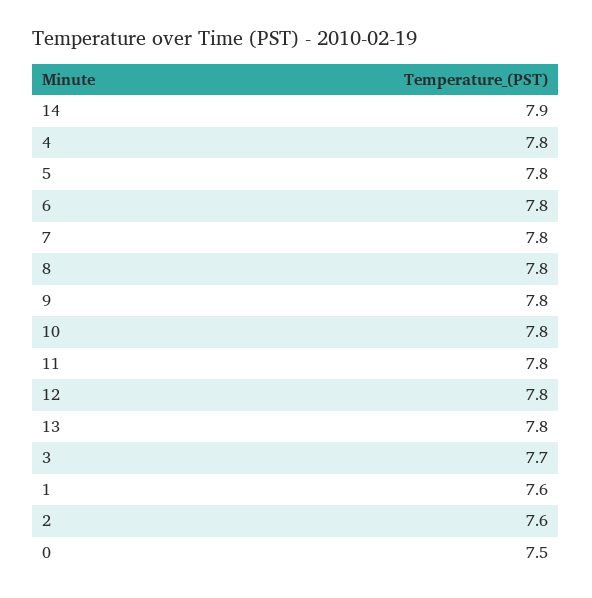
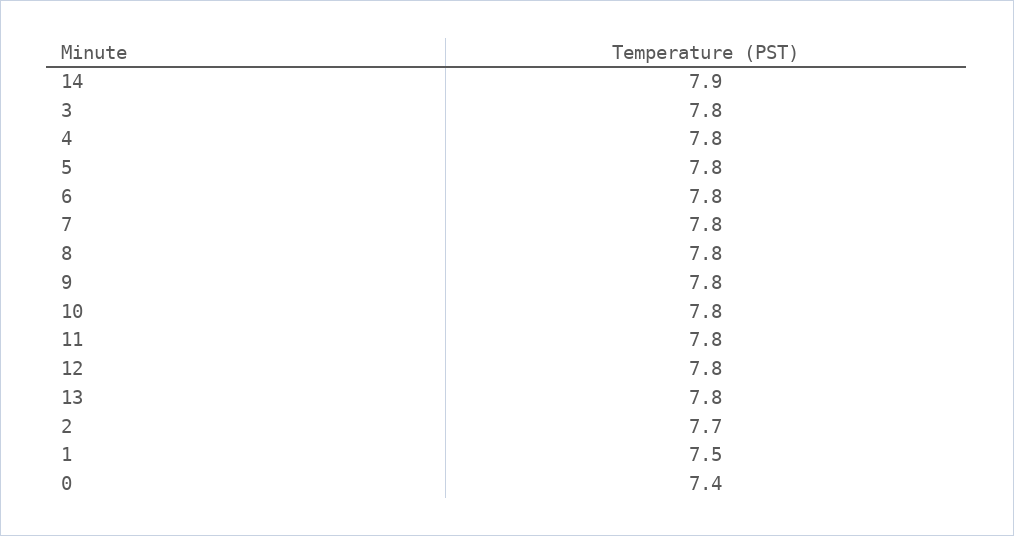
3: 7.7 -> 7.8
1: 7.6 -> 7.5
2: 7.6 -> 7.7
0: 7.5 -> 7.4

